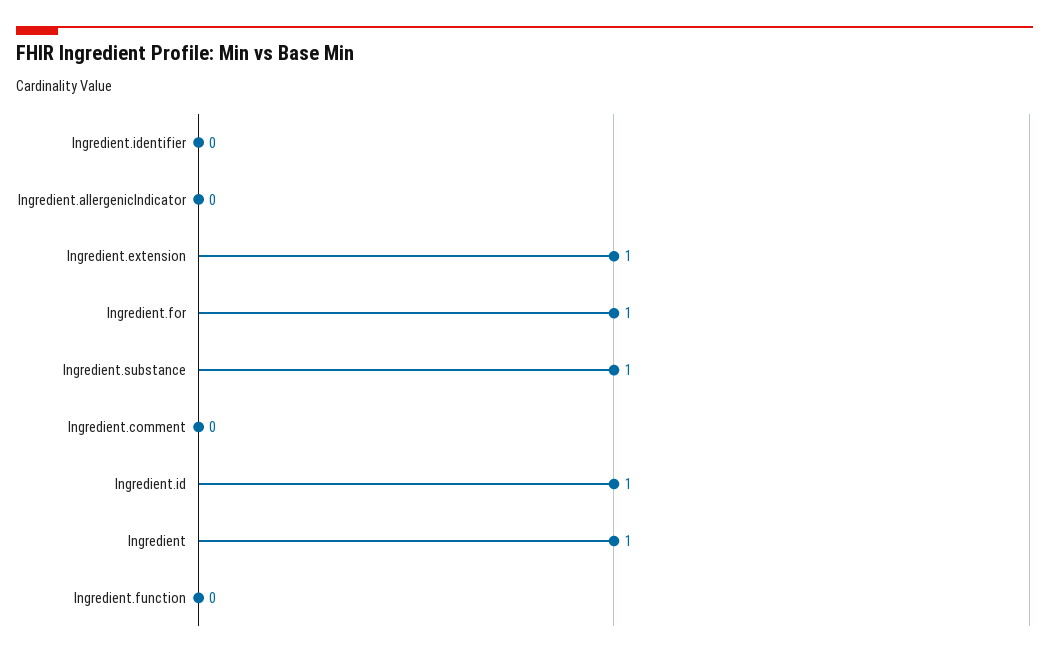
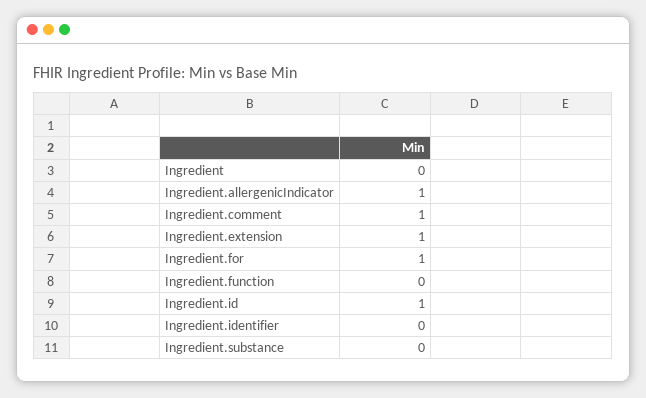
Ingredient.allergenicIndicator: 0 -> 1
Ingredient.substance: 1 -> 0
Ingredient.comment: 0 -> 1
Ingredient: 1 -> 0

